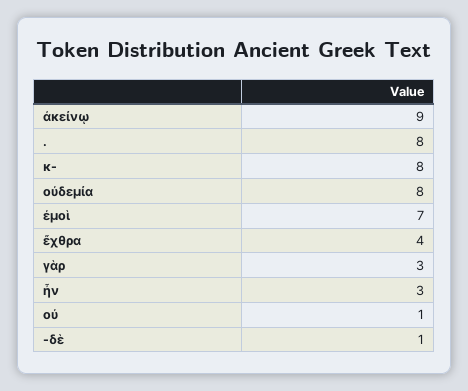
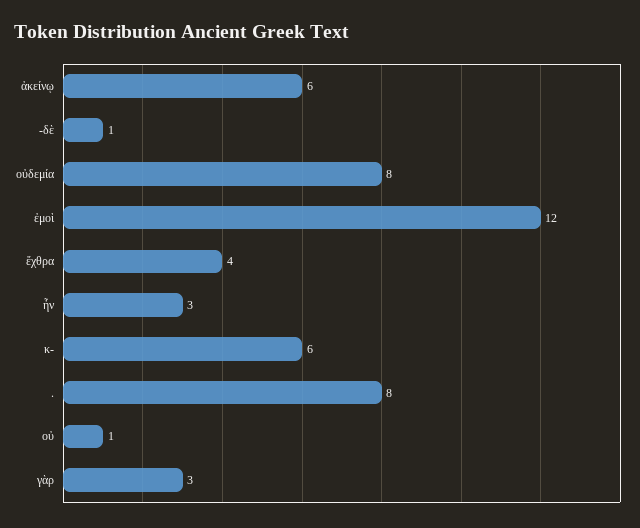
ἀκείνῳ: 9 -> 6
κ-: 8 -> 6
ἐμοὶ: 7 -> 12

